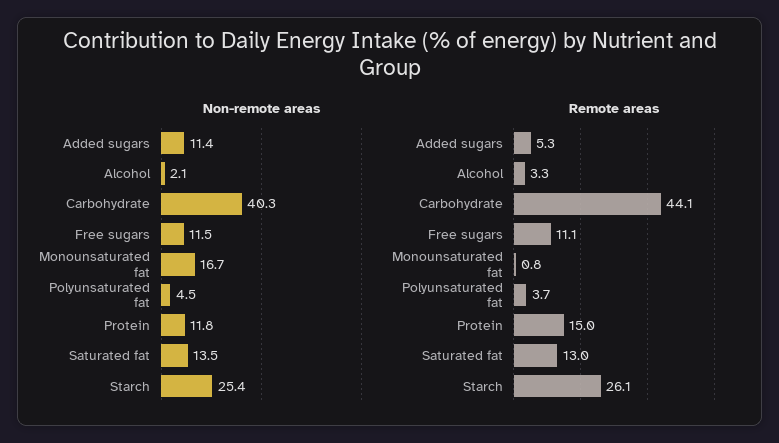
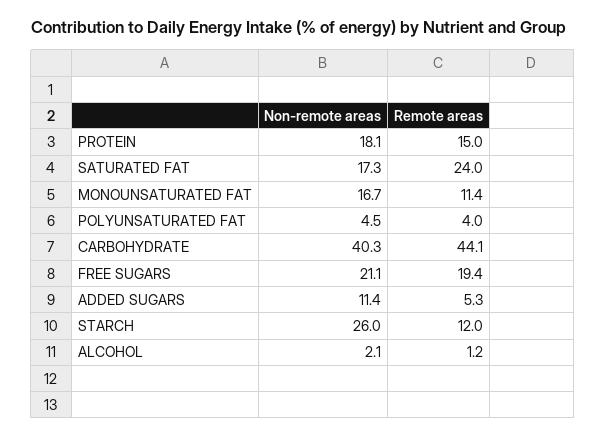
Non-remote areas, Free sugars: 11.5 -> 21.1
Non-remote areas, Protein: 11.8 -> 18.1
Non-remote areas, Saturated fat: 13.5 -> 17.3
Non-remote areas, Starch: 25.4 -> 26
Remote areas, Alcohol: 3.3 -> 1.2
Remote areas, Free sugars: 11.1 -> 19.4
Remote areas, Monounsaturated fat: 0.8 -> 11.4
Remote areas, Polyunsaturated fat: 3.7 -> 4
Remote areas, Saturated fat: 13 -> 24
Remote areas, Starch: 26.1 -> 12

